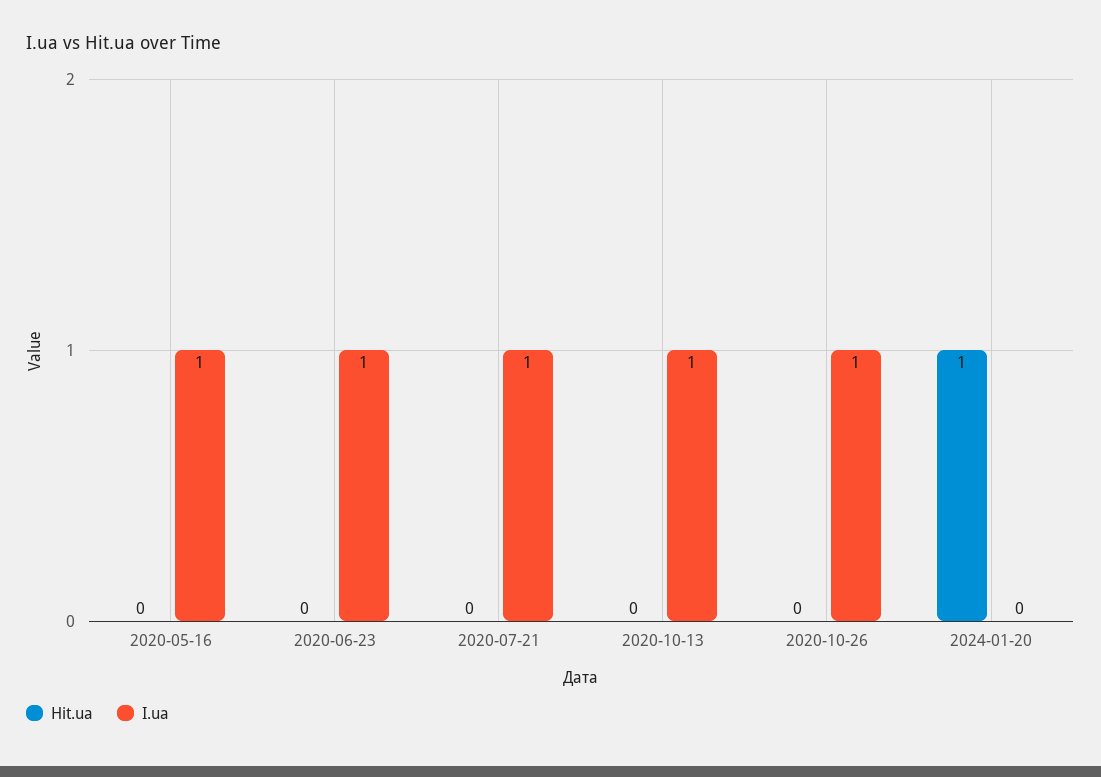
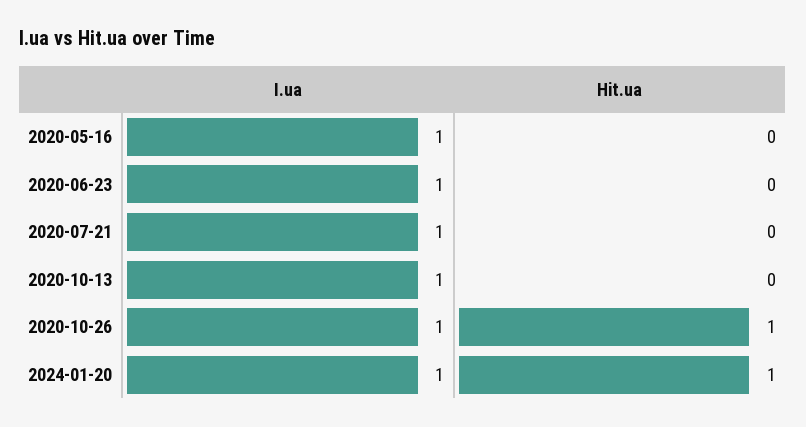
Hit.ua, 2020-10-26: 0 -> 1
I.ua, 2024-01-20: 0 -> 1

